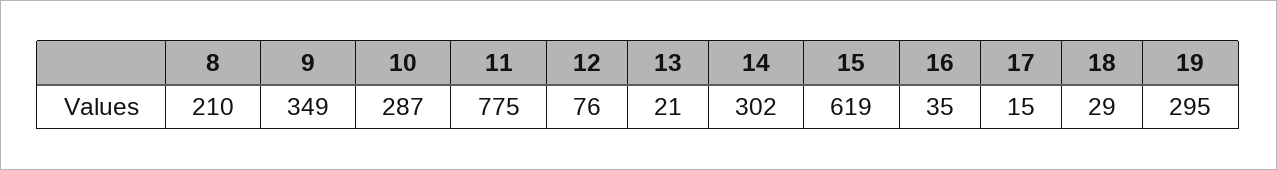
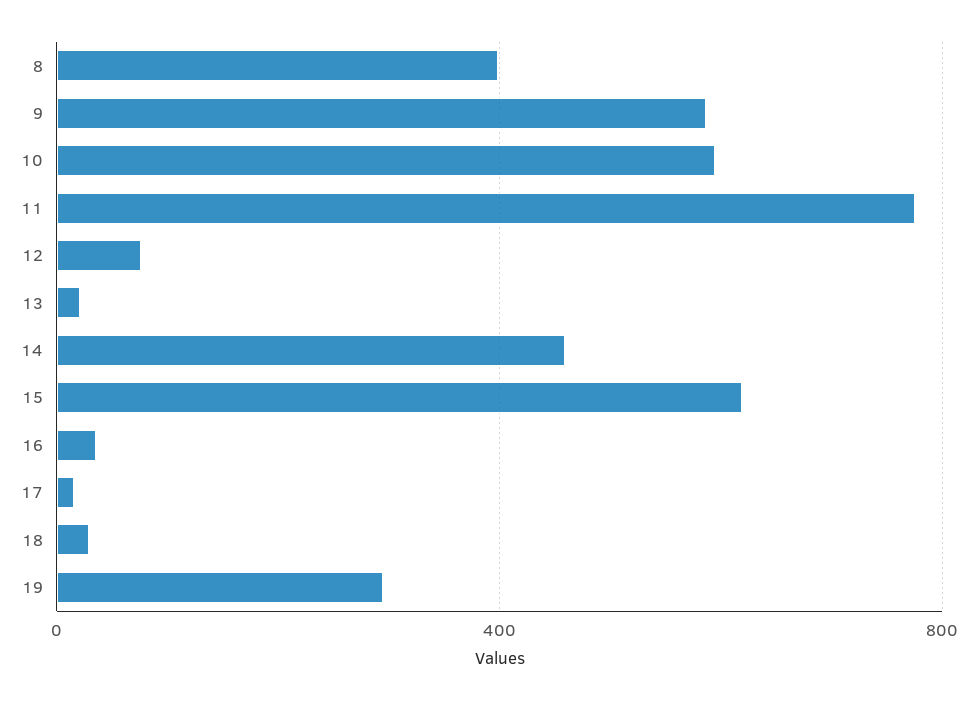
8: 210 -> 400
9: 349 -> 600
10: 287 -> 600
14: 302 -> 450

